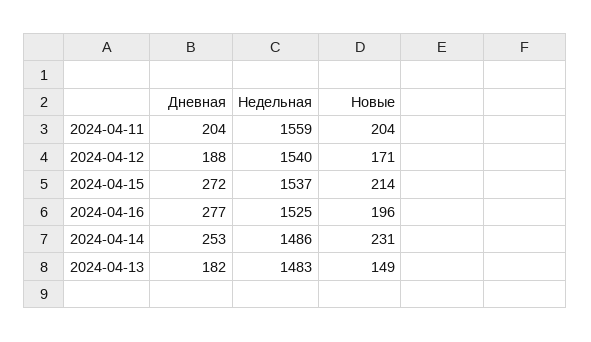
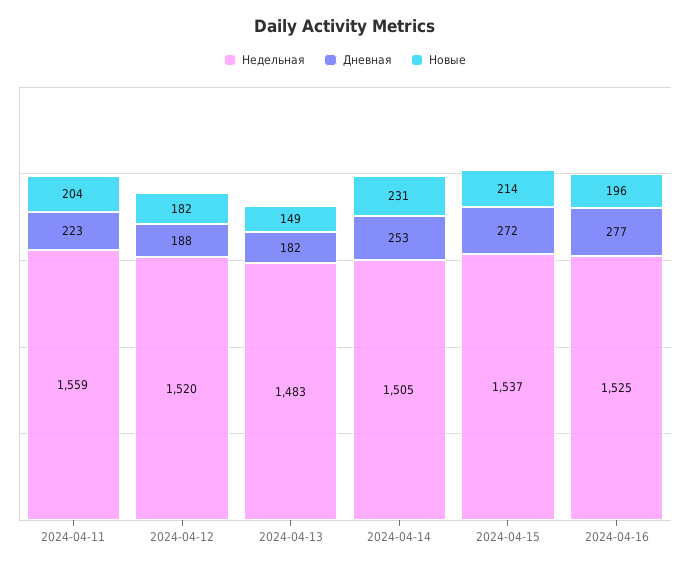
Дневная, 2024-04-11: 204 -> 223
Недельная, 2024-04-12: 1540 -> 1520
Новые, 2024-04-12: 171 -> 182
Недельная, 2024-04-14: 1486 -> 1505

